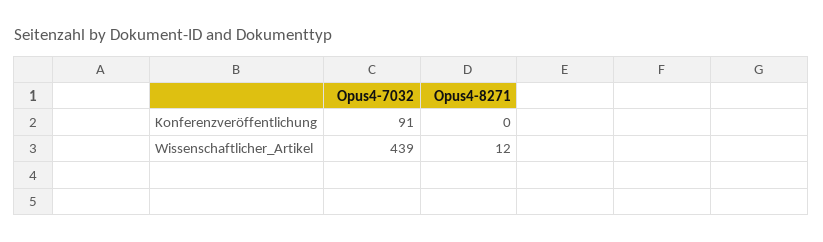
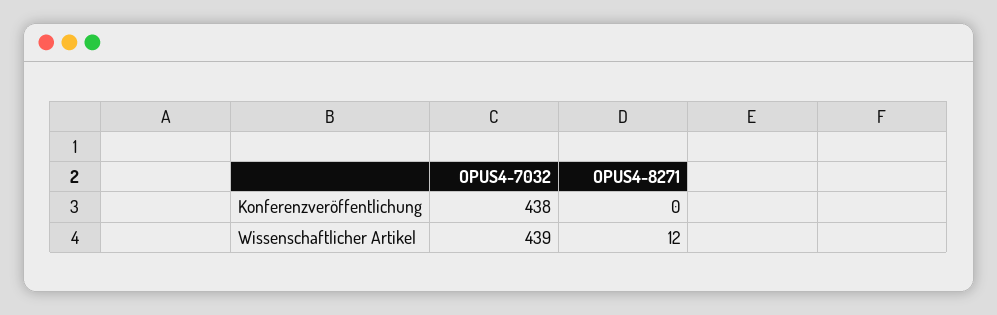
Opus4-7032, Konferenzveröffentlichung: 91 -> 438

